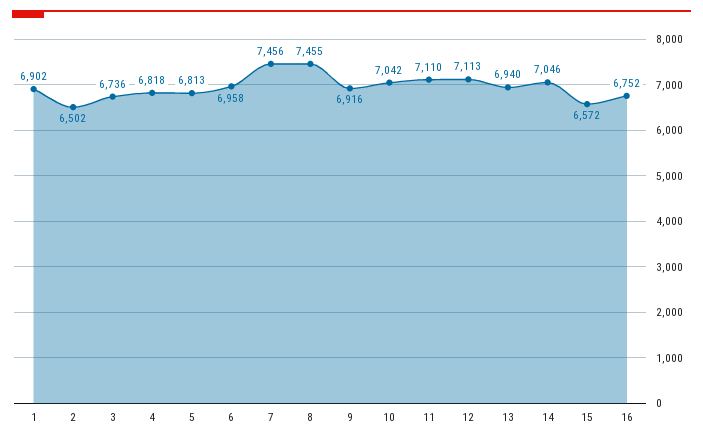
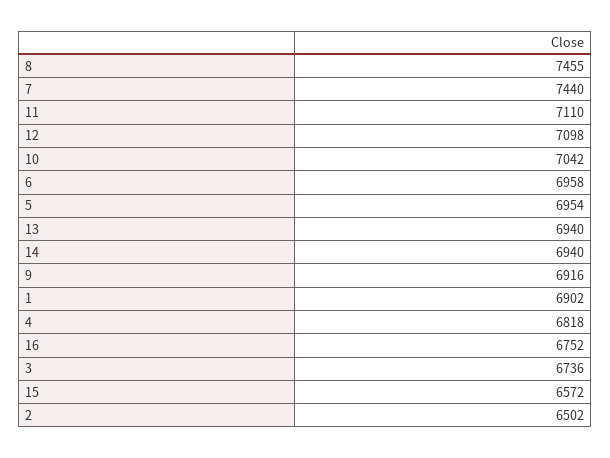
5: 6813 -> 6954
7: 7456 -> 7440
12: 7113 -> 7098
14: 7046 -> 6940

